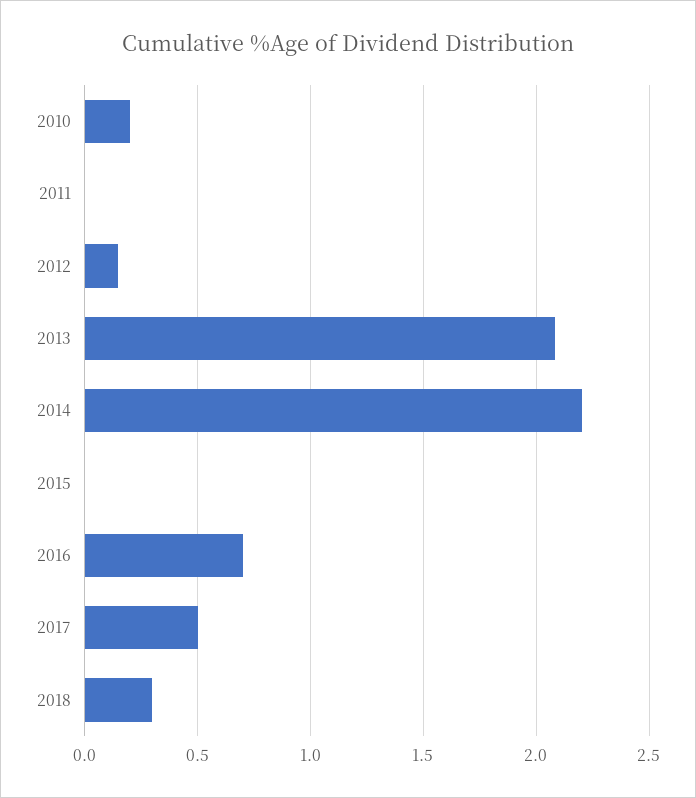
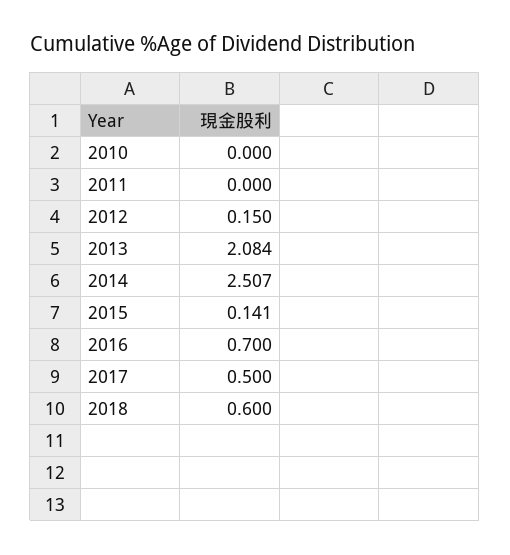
2010: 0.2 -> 0
2014: 2.2 -> 2.507
2015: 0 -> 0.141
2018: 0.3 -> 0.6

